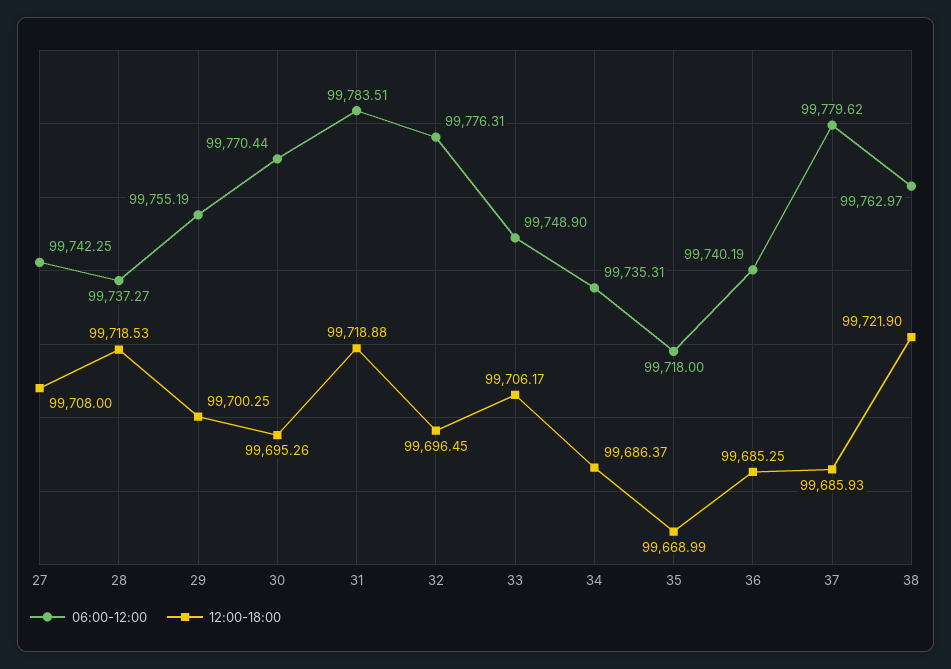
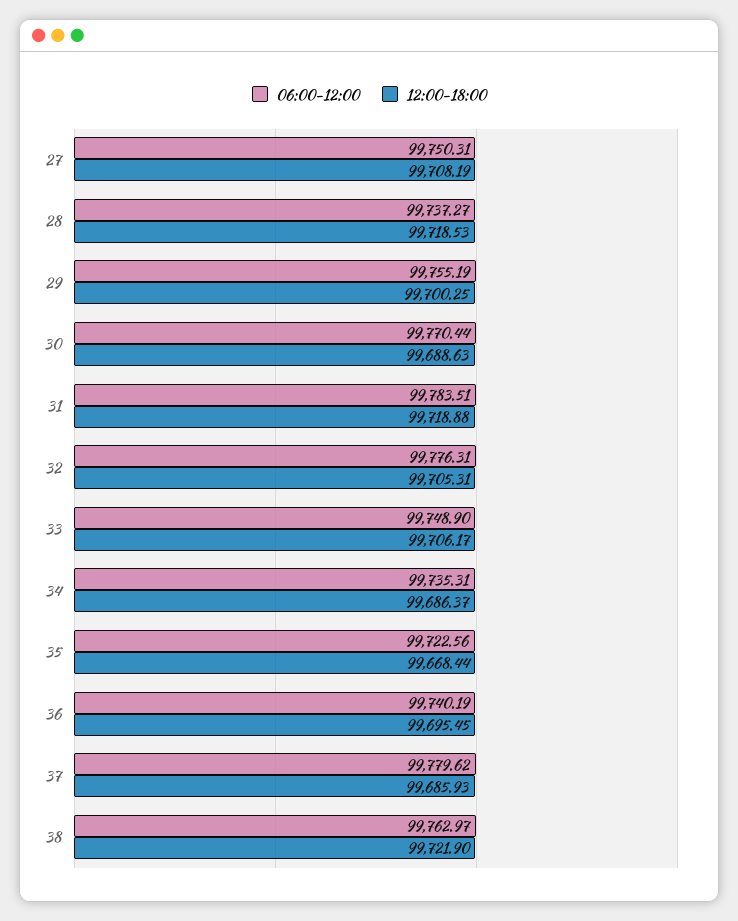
06:00-12:00, 27: 99742.25 -> 99750.31
12:00-18:00, 27: 99708 -> 99708.19
12:00-18:00, 30: 99695.26 -> 99688.63
12:00-18:00, 32: 99696.45 -> 99705.31
06:00-12:00, 35: 99718 -> 99722.56
12:00-18:00, 35: 99668.99 -> 99668.44
12:00-18:00, 36: 99685.25 -> 99695.45

